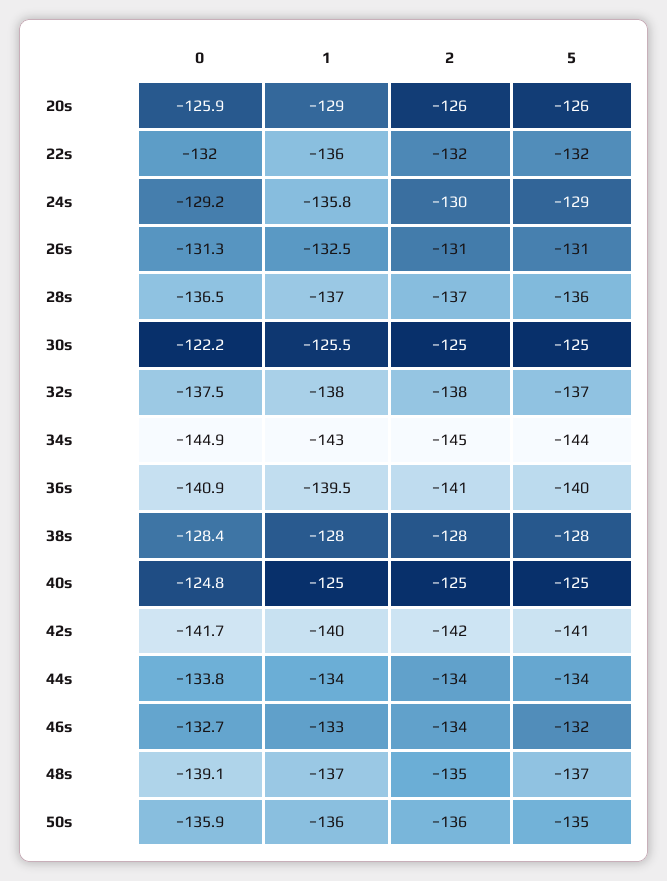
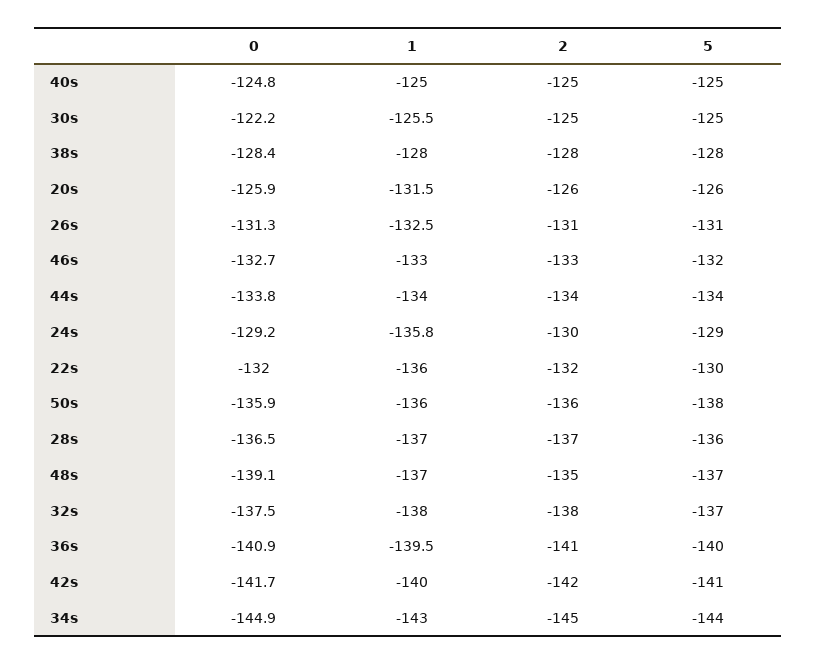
1, 20s: -129 -> -131.5
5, 22s: -132 -> -130
2, 46s: -134 -> -133
5, 50s: -135 -> -138

